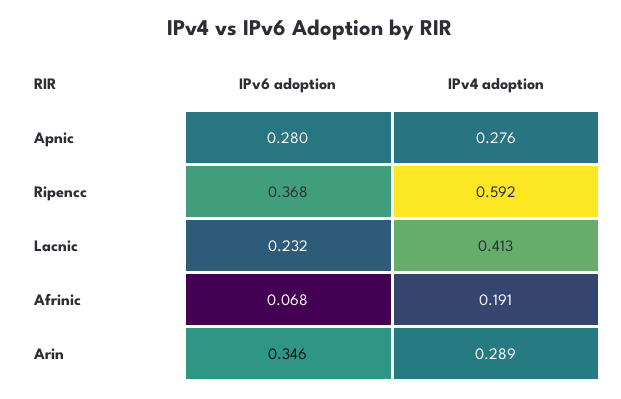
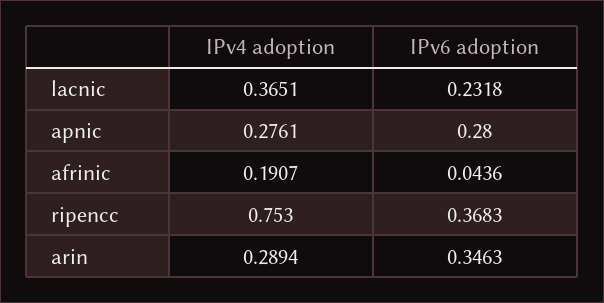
IPv4 adoption, Ripencc: 0.592 -> 0.753
IPv4 adoption, Lacnic: 0.413 -> 0.3651
IPv6 adoption, Afrinic: 0.068 -> 0.0436

